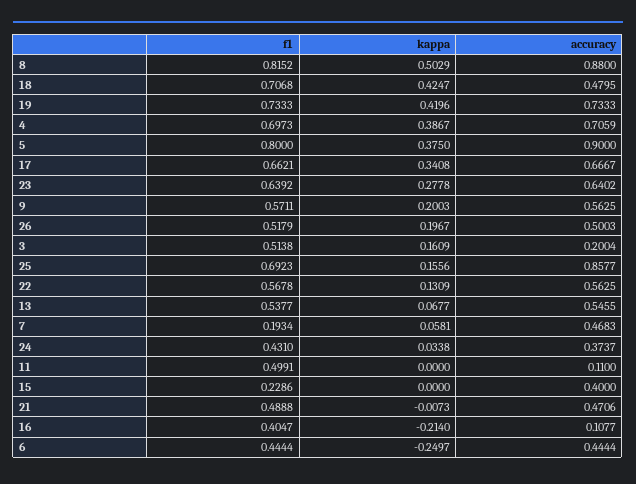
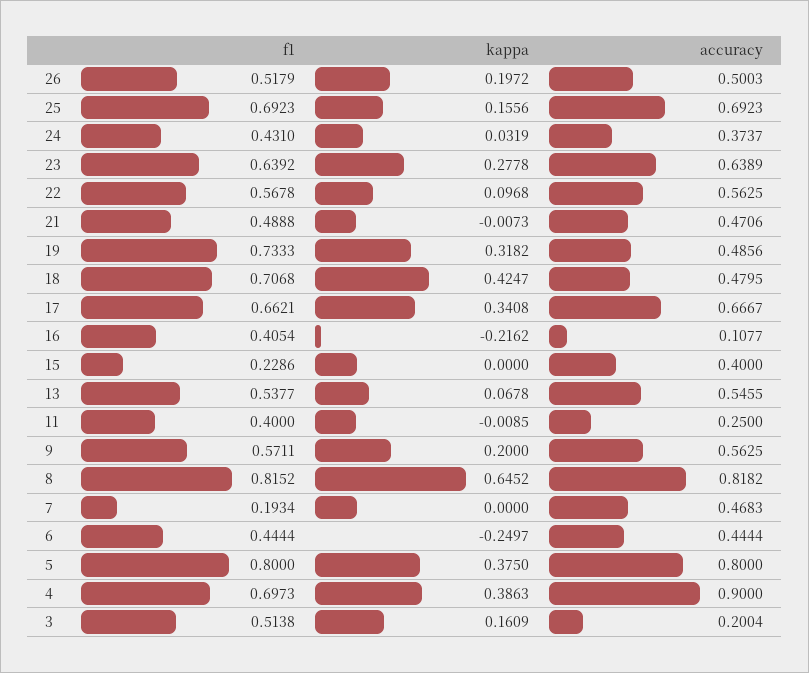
kappa, 8: 0.5029 -> 0.6452
accuracy, 8: 0.88 -> 0.8182
kappa, 19: 0.4196 -> 0.3182
accuracy, 19: 0.7333 -> 0.4856
kappa, 4: 0.3867 -> 0.3863
accuracy, 4: 0.7059 -> 0.9
accuracy, 5: 0.9 -> 0.8
accuracy, 23: 0.6402 -> 0.6389
kappa, 9: 0.2003 -> 0.2
kappa, 26: 0.1967 -> 0.1972
accuracy, 25: 0.8577 -> 0.6923
kappa, 22: 0.1309 -> 0.0968
kappa, 13: 0.0677 -> 0.0678
kappa, 7: 0.0581 -> 0
kappa, 24: 0.0338 -> 0.0319
f1, 11: 0.4991 -> 0.4
kappa, 11: 0 -> -0.0085
accuracy, 11: 0.11 -> 0.25
f1, 16: 0.4047 -> 0.4054
kappa, 16: -0.214 -> -0.2162

